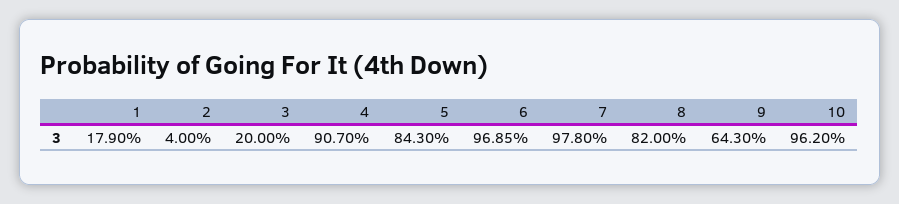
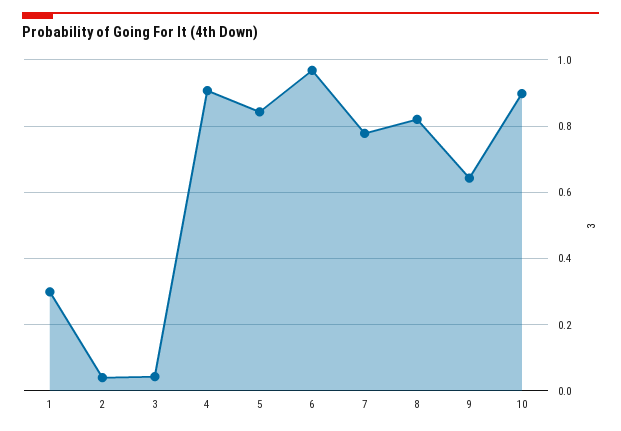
1: 0.179 -> 0.3
3: 0.2 -> 0.04
7: 0.978 -> 0.78
10: 0.962 -> 0.9

